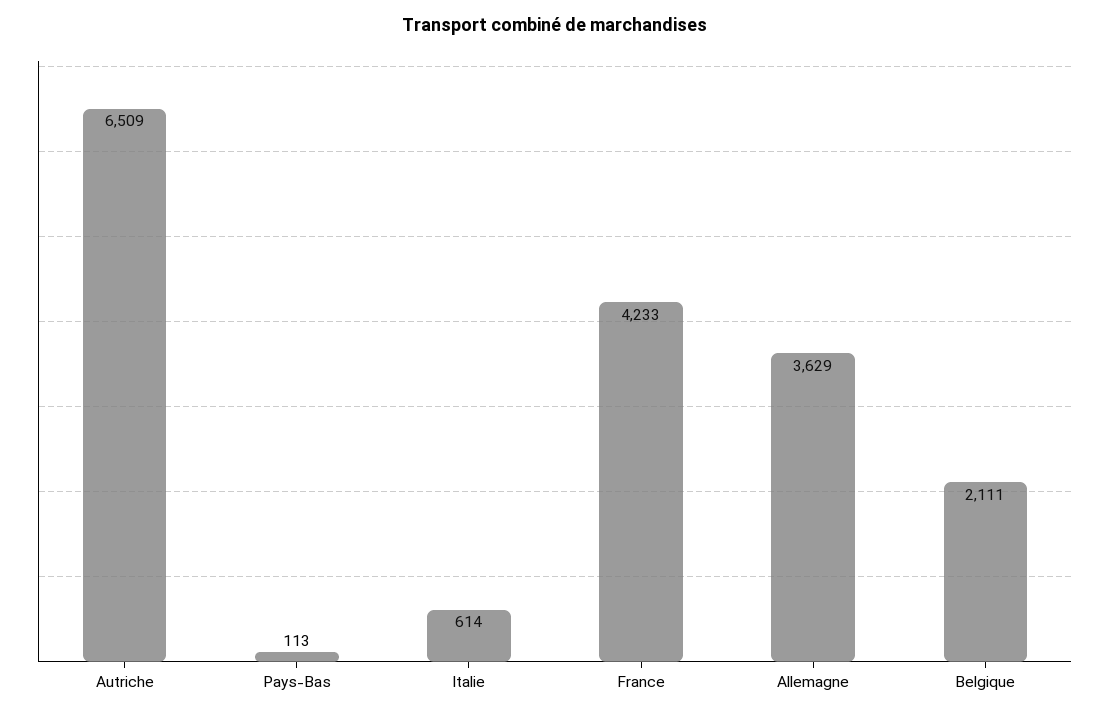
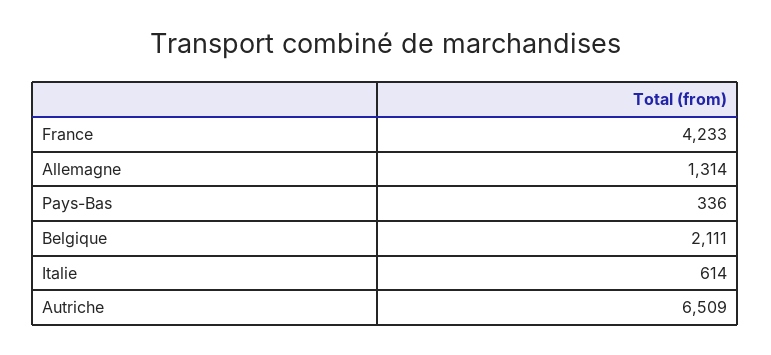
Pays-Bas: 113 -> 336
Allemagne: 3629 -> 1314

